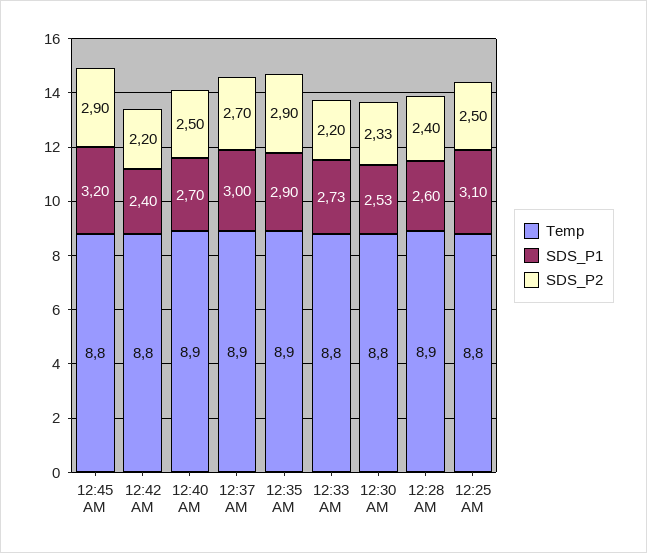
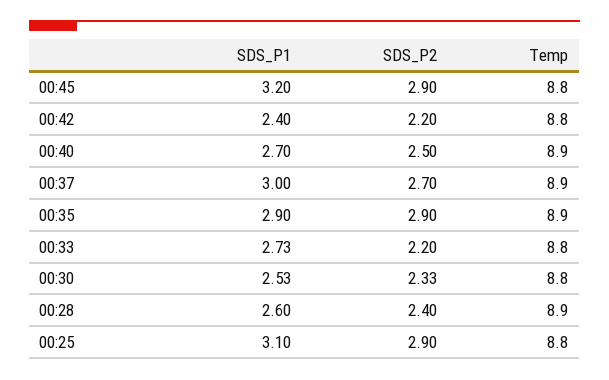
SDS_P2, 12:25 AM: 2.5 -> 2.9

